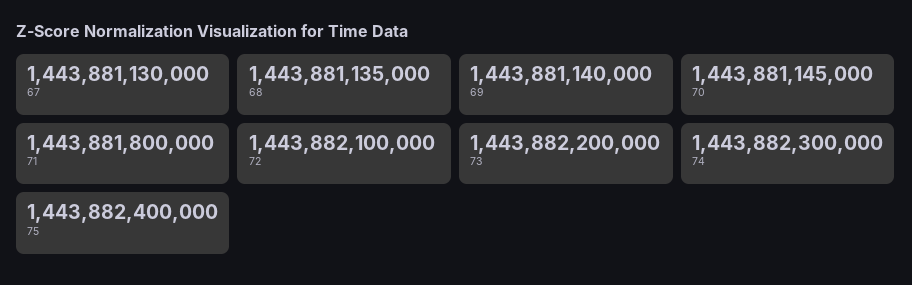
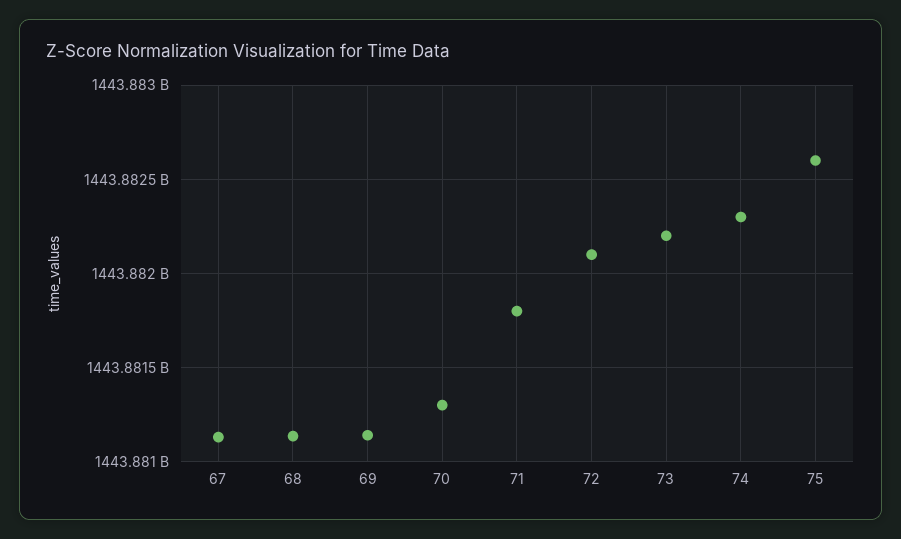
70: 1443881145000 -> 1443881300000
75: 1443882400000 -> 1443882600000

